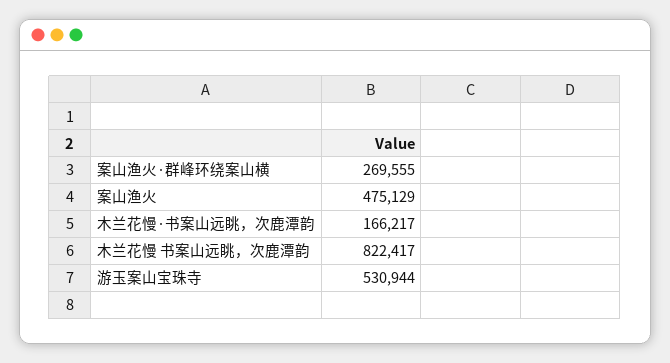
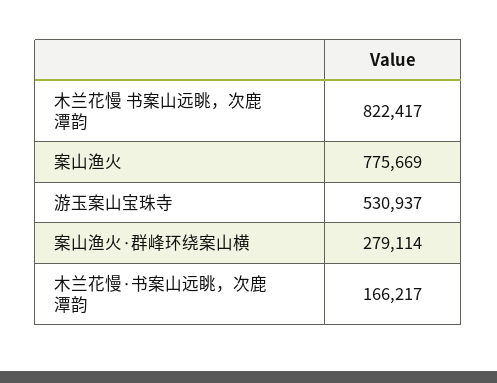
案山渔火·群峰环绕案山横: 269555 -> 279114
案山渔火: 475129 -> 775669
游玉案山宝珠寺: 530944 -> 530937

